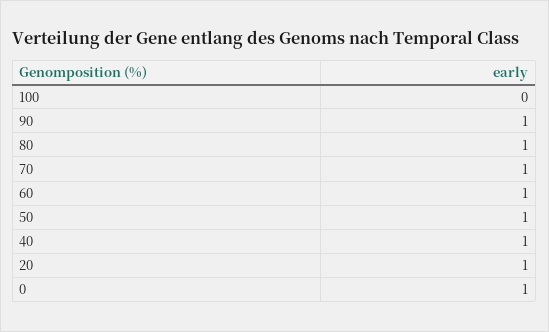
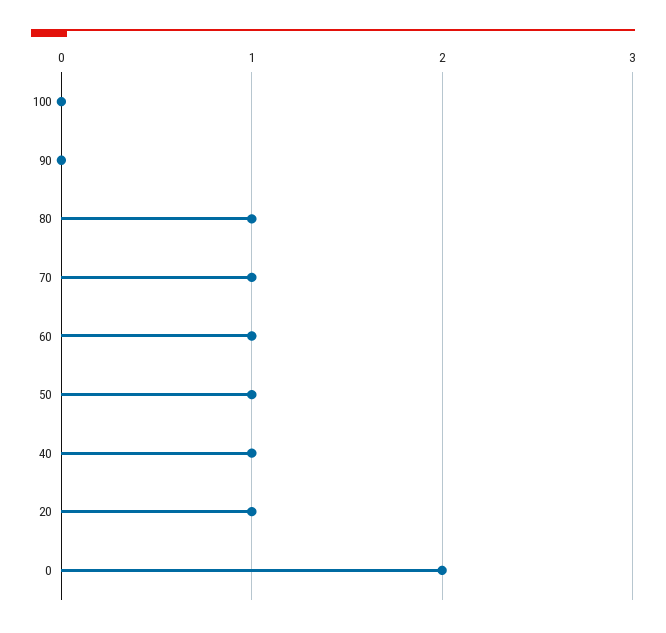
90: 1 -> 0
0: 1 -> 2

